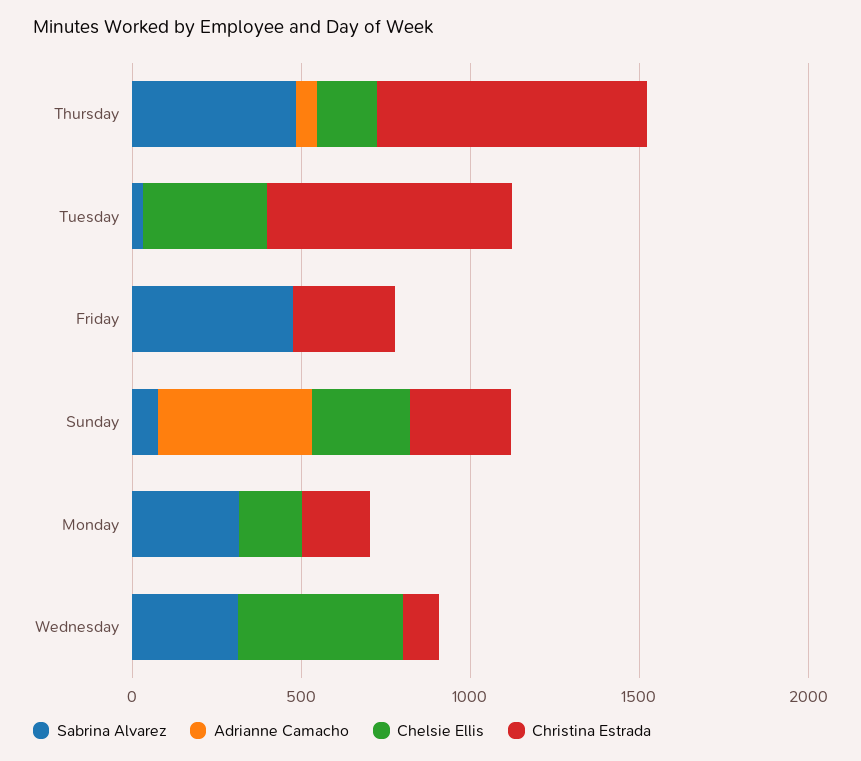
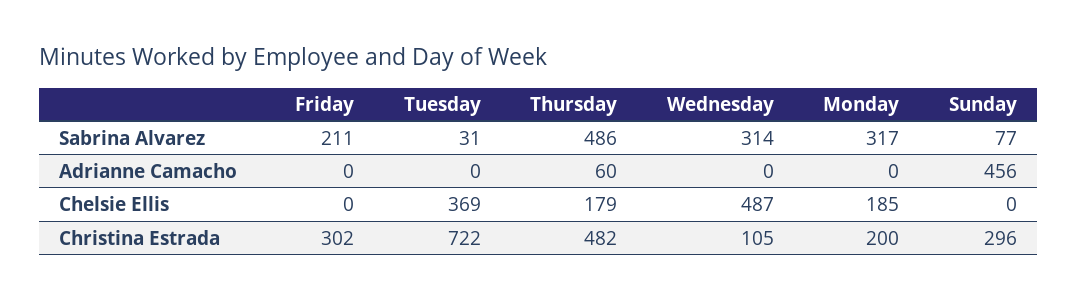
Christina Estrada, Thursday: 800 -> 482
Sabrina Alvarez, Friday: 500 -> 211
Chelsie Ellis, Sunday: 300 -> 0

